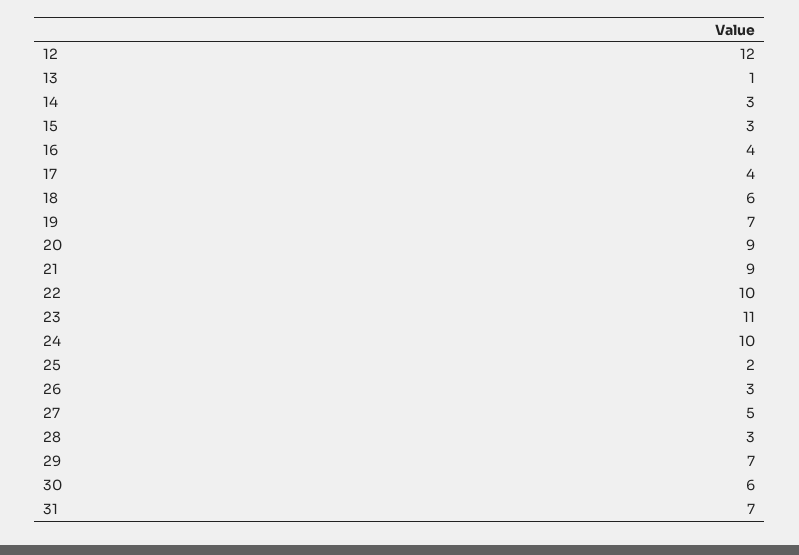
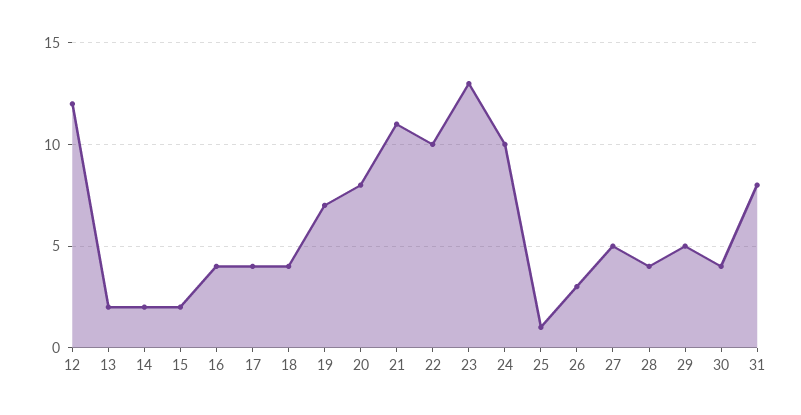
13: 1 -> 2
14: 3 -> 2
15: 3 -> 2
18: 6 -> 4
20: 9 -> 8
21: 9 -> 11
23: 11 -> 13
25: 2 -> 1
28: 3 -> 4
29: 7 -> 5
30: 6 -> 4
31: 7 -> 8

